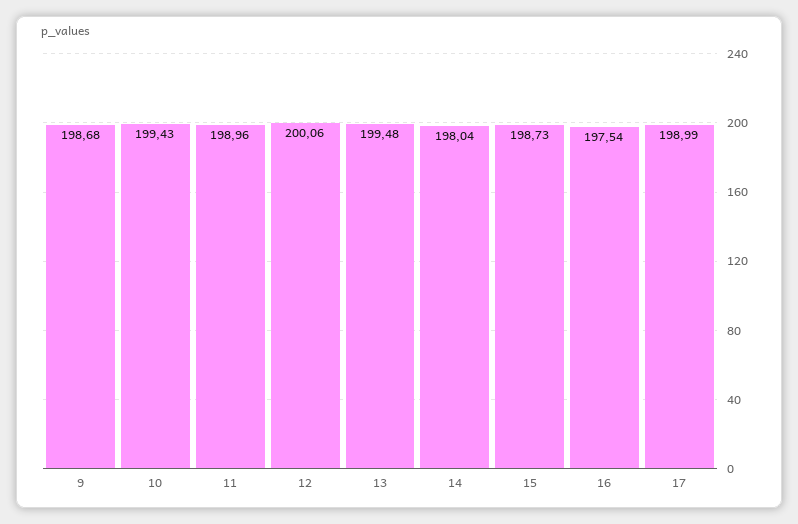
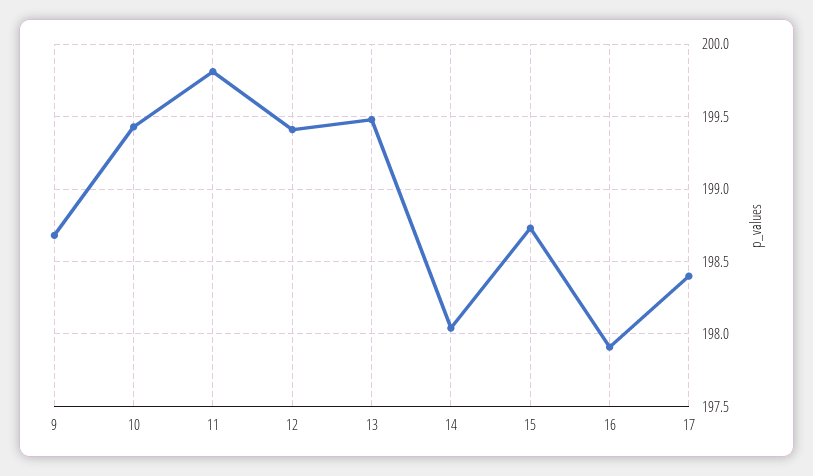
11: 198.96 -> 199.8
12: 200.06 -> 199.4
16: 197.54 -> 197.9
17: 198.99 -> 198.4

